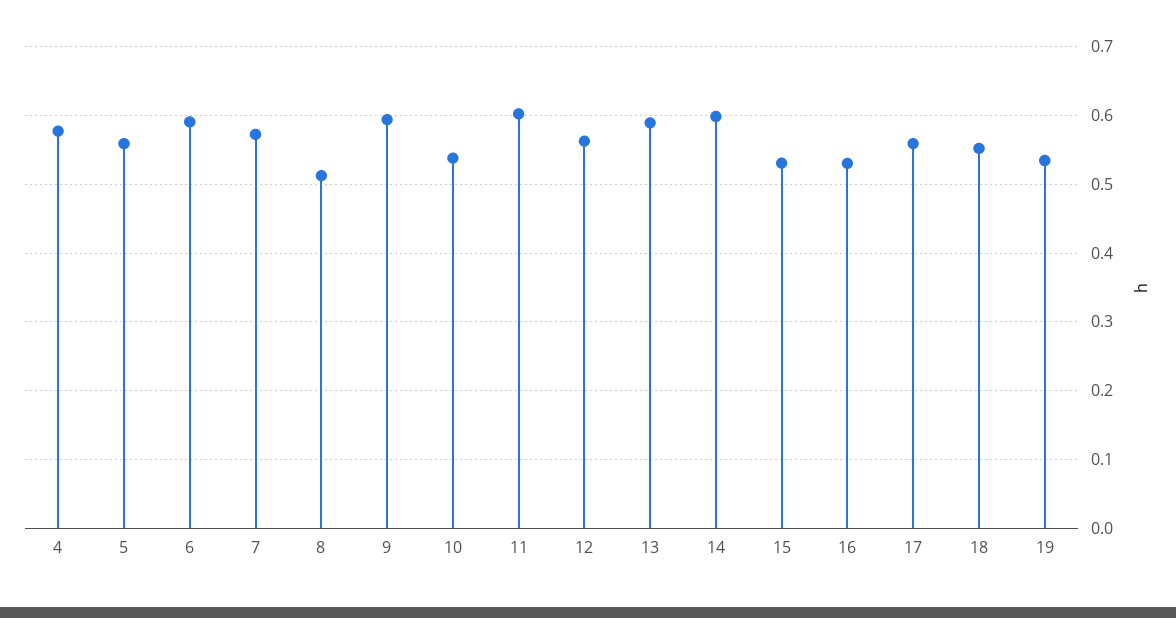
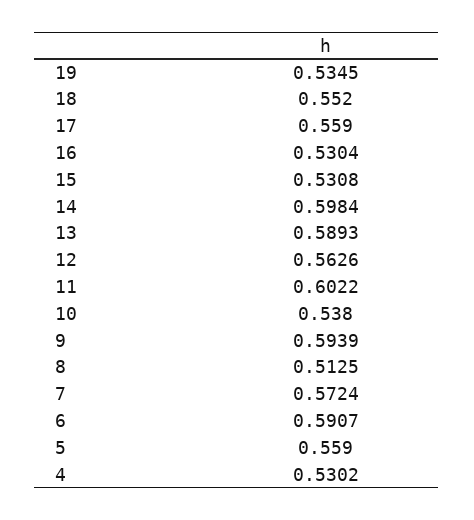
4: 0.58 -> 0.5302

